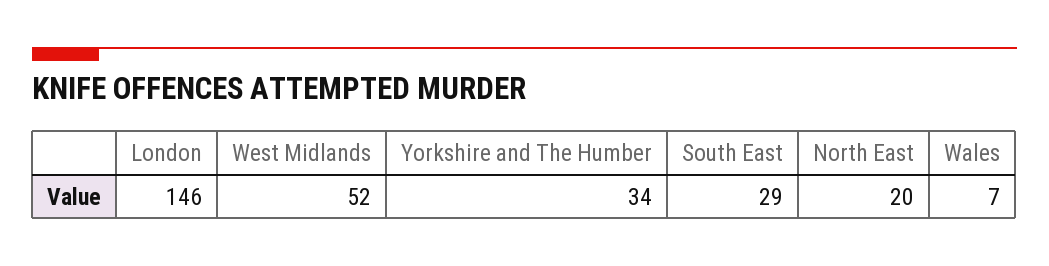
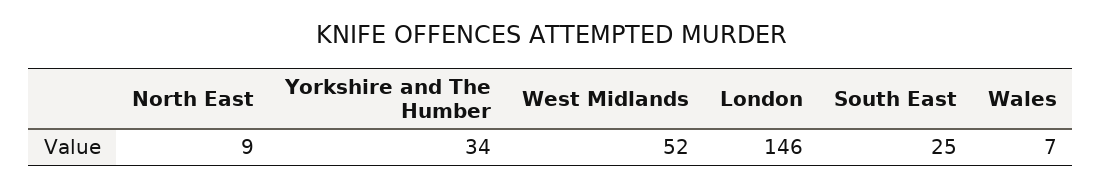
South East: 29 -> 25
North East: 20 -> 9

